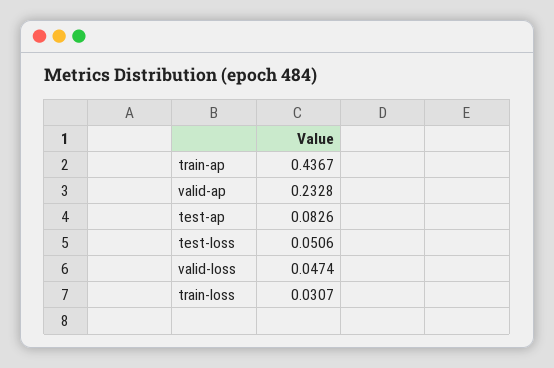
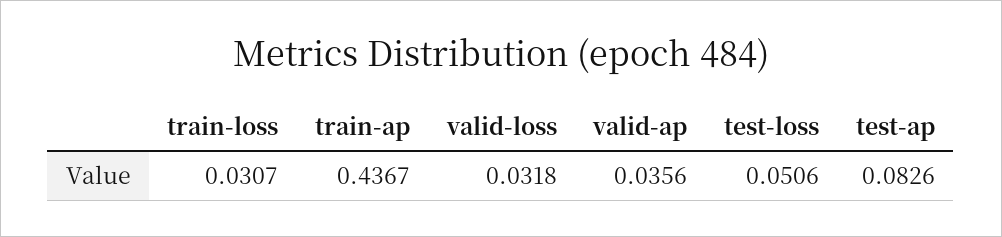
valid-ap: 0.2328 -> 0.0356
valid-loss: 0.0474 -> 0.0318

